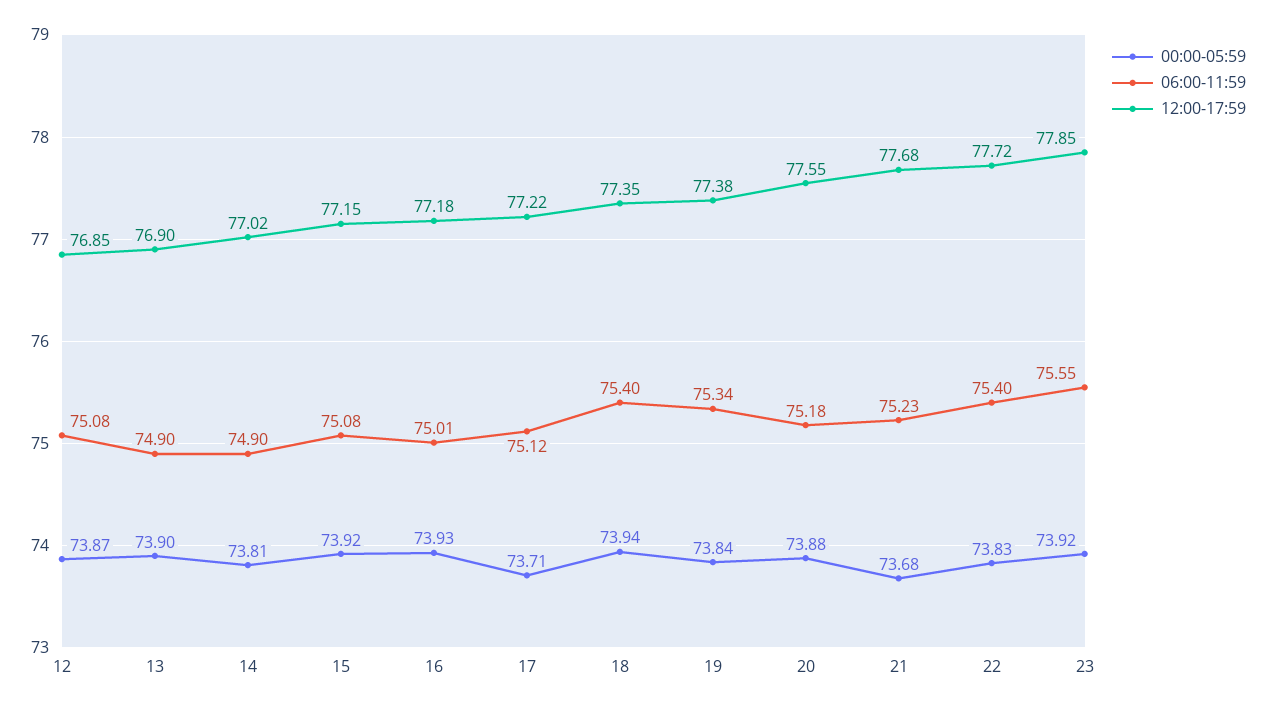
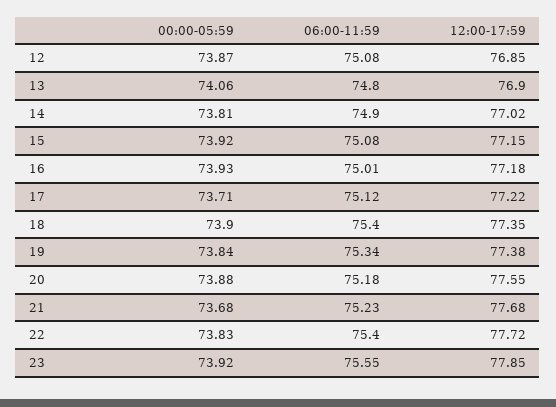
00:00-05:59, 13: 73.9 -> 74.06
06:00-11:59, 13: 74.9 -> 74.8
00:00-05:59, 18: 73.94 -> 73.9

